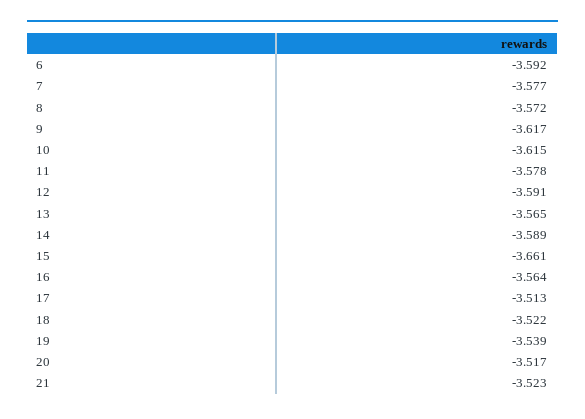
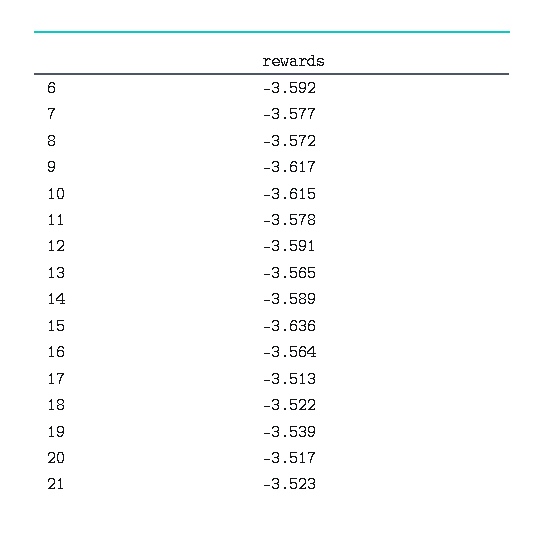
15: -3.661 -> -3.636

